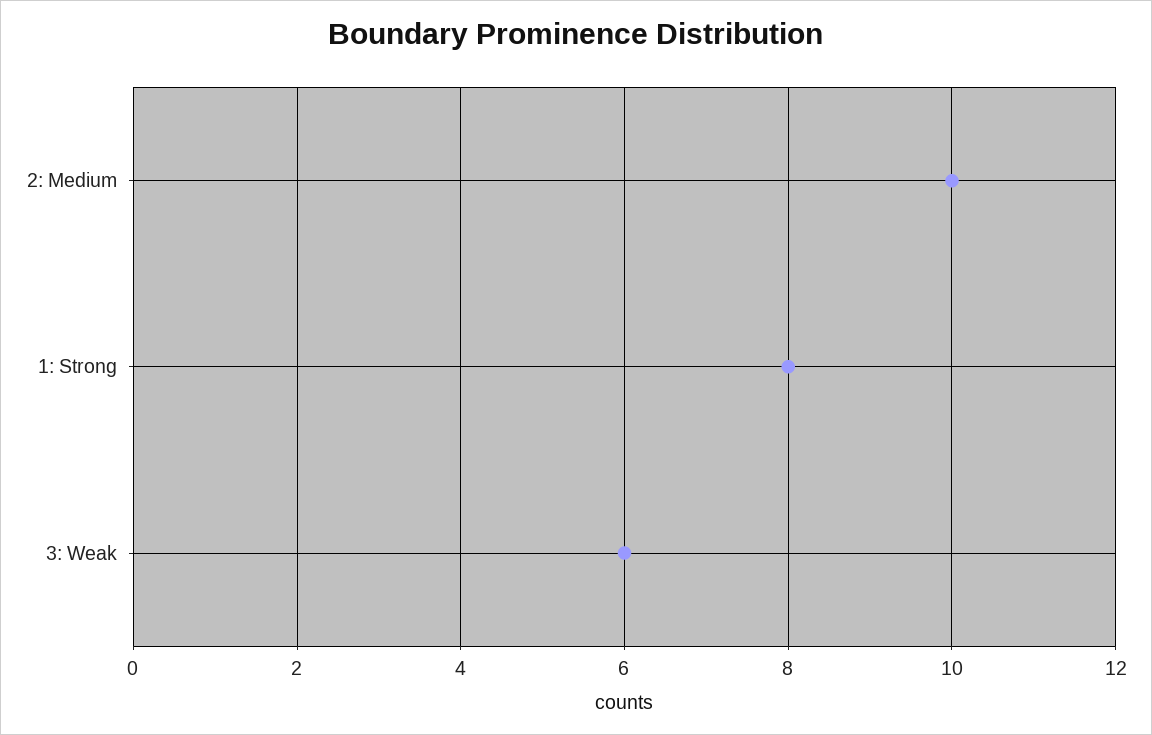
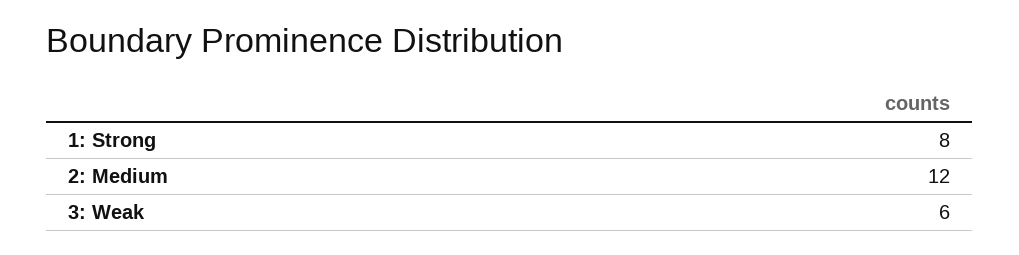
2: Medium: 10 -> 12

